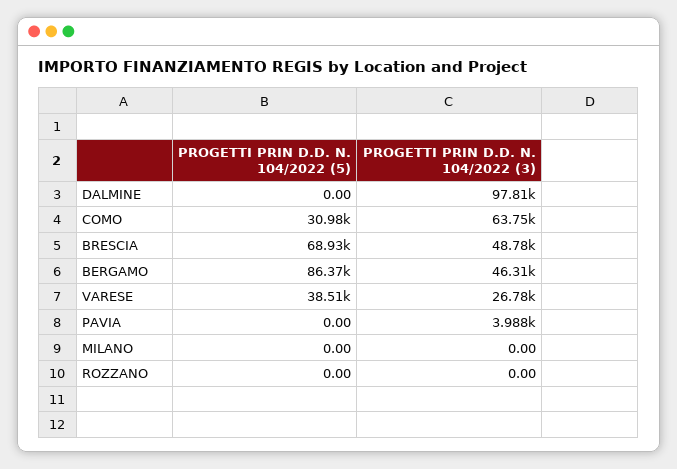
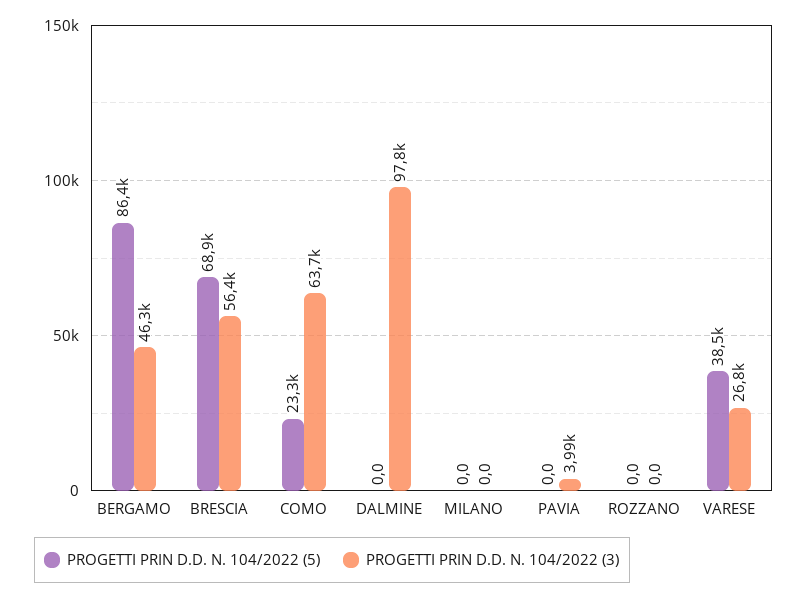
PROGETTI PRIN D.D. N. 104/2022 (5), COMO: 30980 -> 23300
PROGETTI PRIN D.D. N. 104/2022 (3), BRESCIA: 48780 -> 56400

